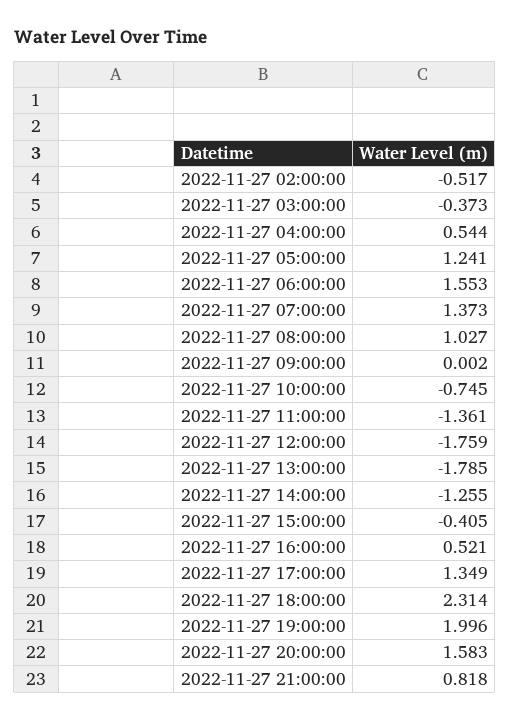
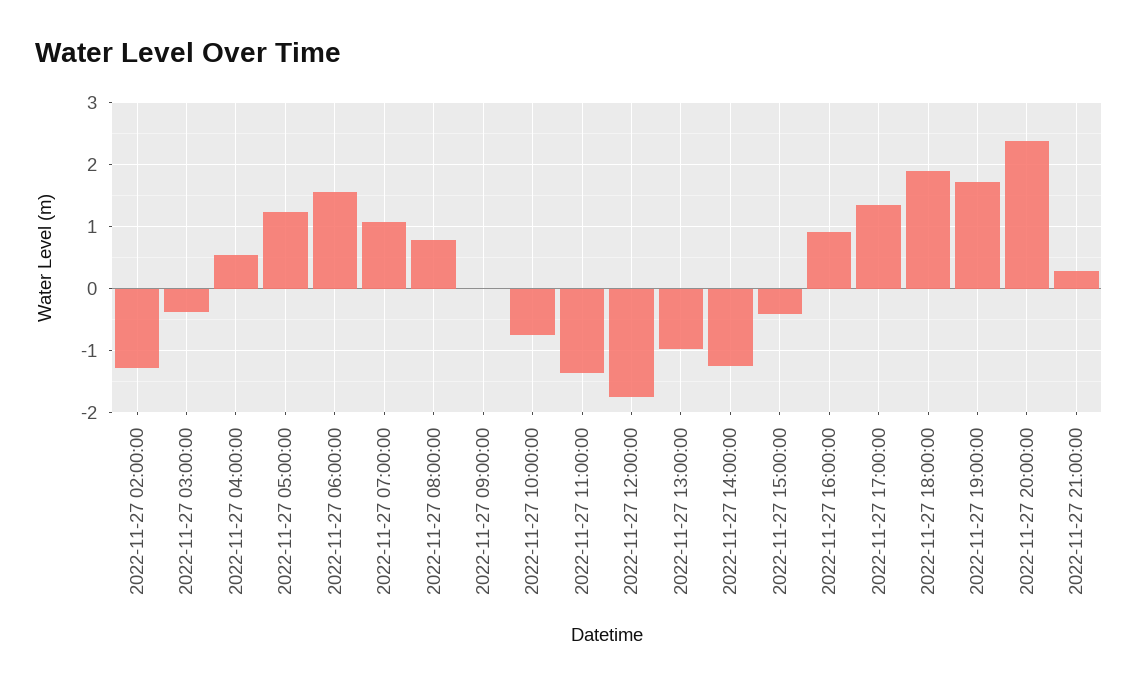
2022-11-27 02:00:00: -0.517 -> -1.3
2022-11-27 07:00:00: 1.373 -> 1.1
2022-11-27 08:00:00: 1.027 -> 0.8
2022-11-27 13:00:00: -1.785 -> -1
2022-11-27 16:00:00: 0.521 -> 0.9
2022-11-27 18:00:00: 2.314 -> 1.9
2022-11-27 19:00:00: 1.996 -> 1.7
2022-11-27 20:00:00: 1.583 -> 2.4
2022-11-27 21:00:00: 0.818 -> 0.3

